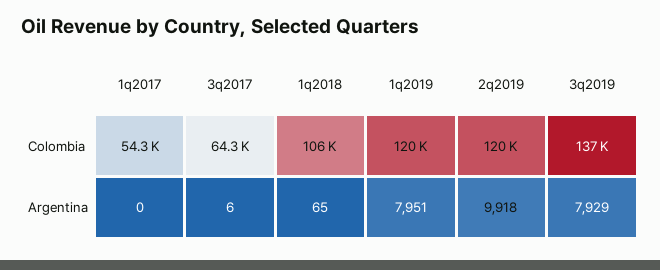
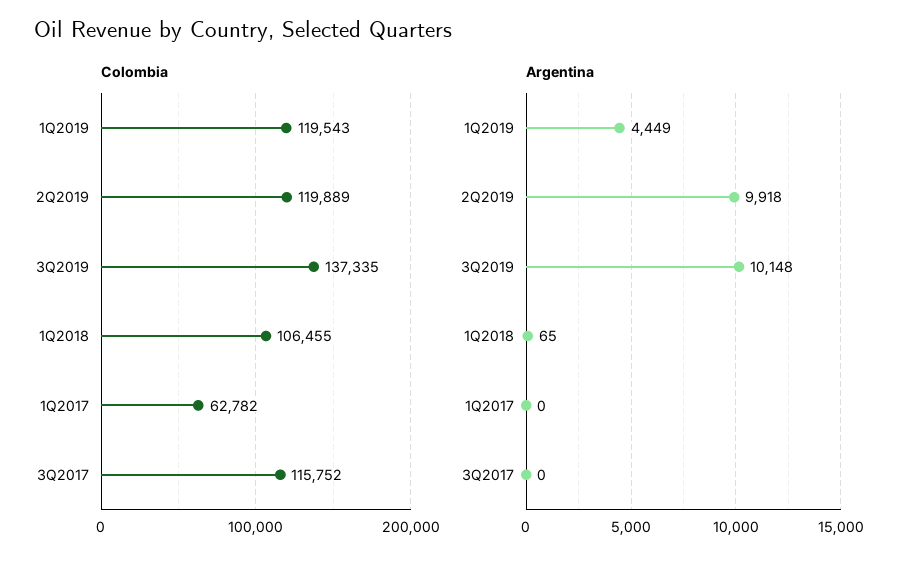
Colombia, 1q2017: 54300 -> 62782
Colombia, 3q2017: 64300 -> 115752
Argentina, 3q2017: 6 -> 0
Argentina, 1q2019: 7951 -> 4449
Argentina, 3q2019: 7929 -> 10148

